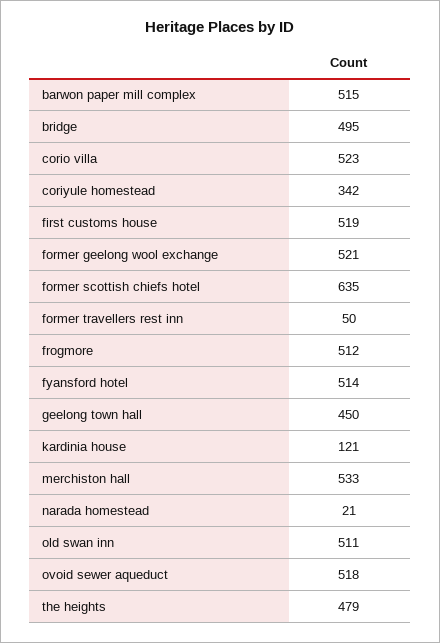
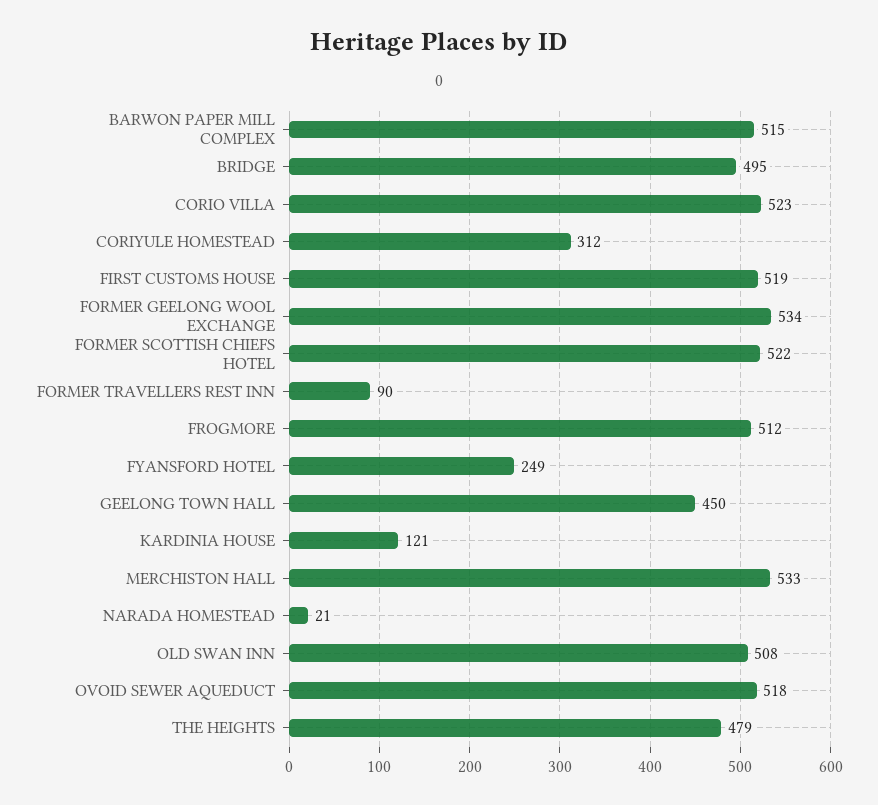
coriyule homestead: 342 -> 312
former geelong wool exchange: 521 -> 534
former scottish chiefs hotel: 635 -> 522
former travellers rest inn: 50 -> 90
fyansford hotel: 514 -> 249
old swan inn: 511 -> 508

